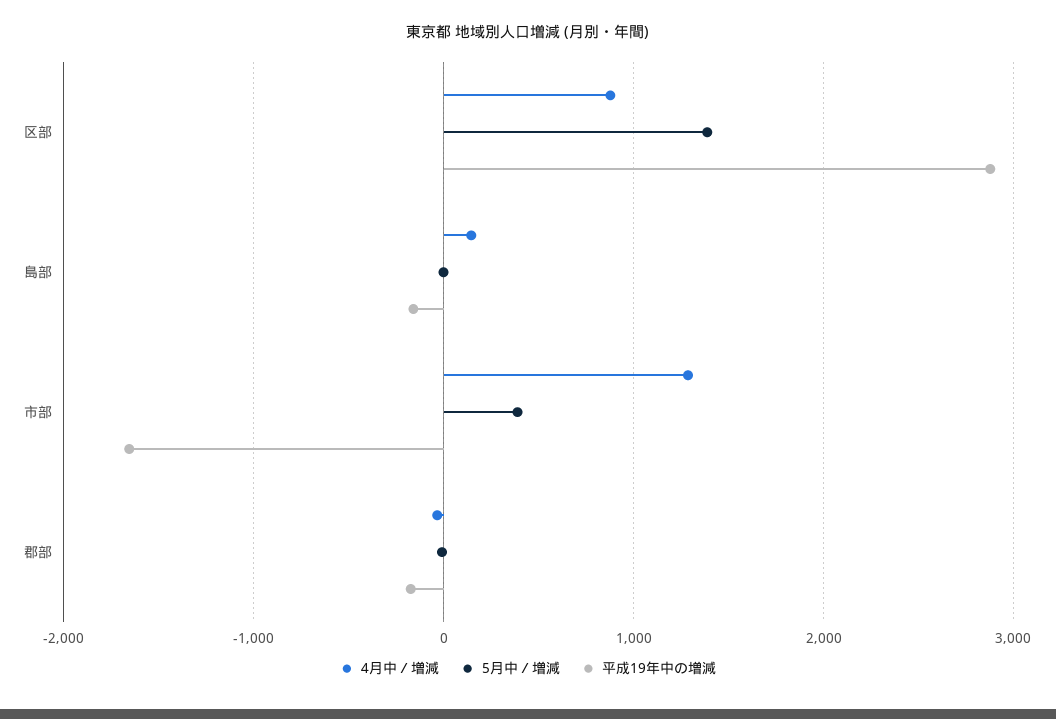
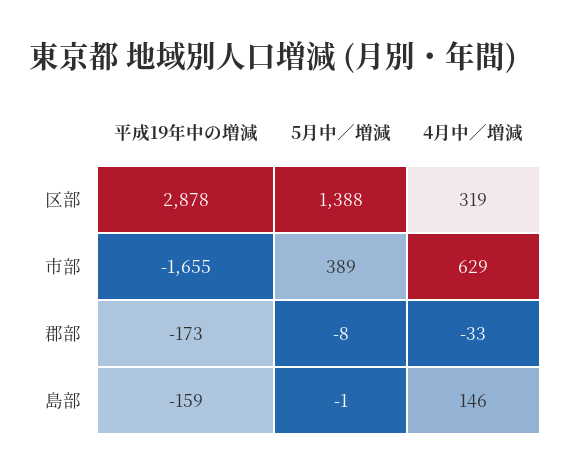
4月中／増減, 区部: 900 -> 319
4月中／増減, 市部: 1300 -> 629

